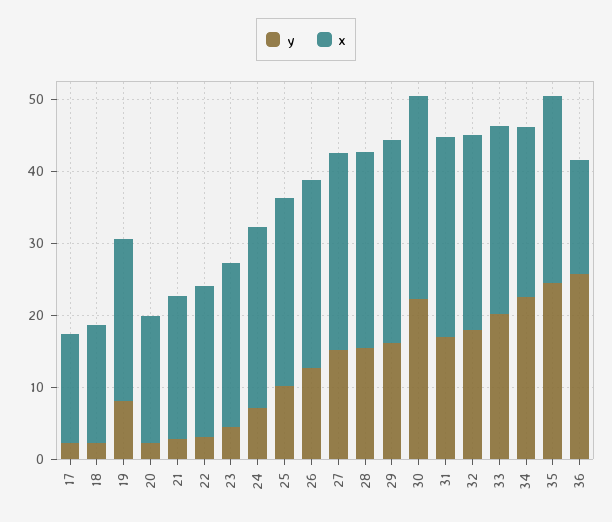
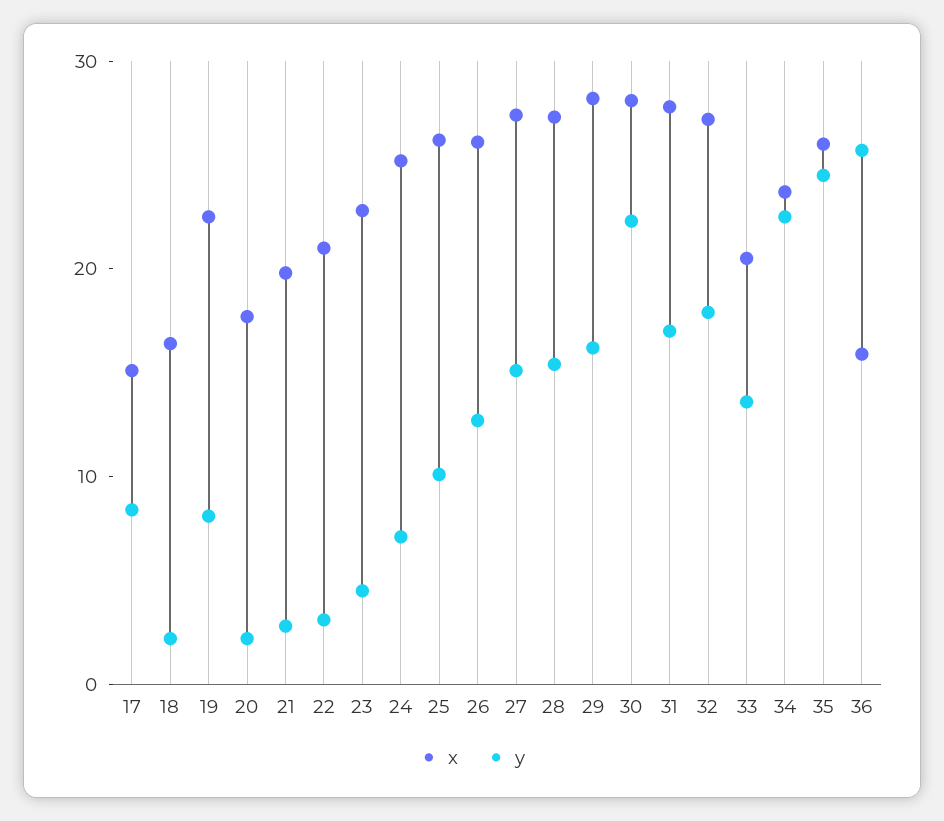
y, 17: 2 -> 8
y, 33: 20 -> 14
x, 33: 26 -> 20

